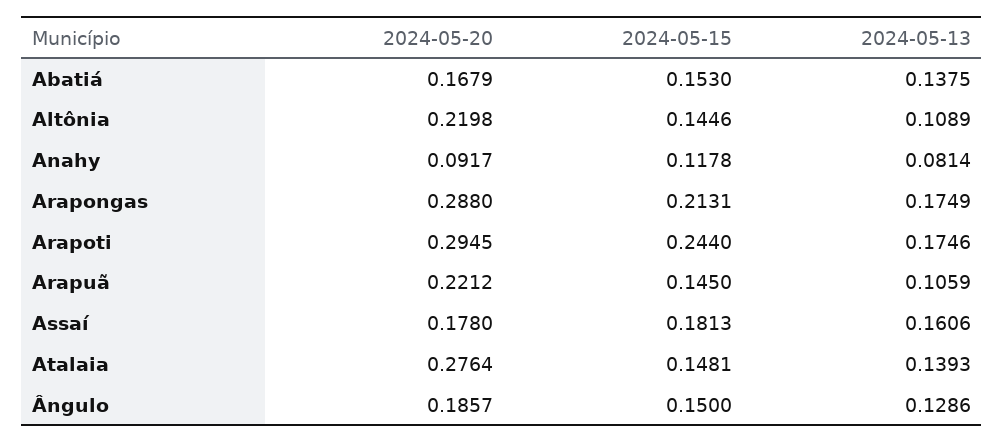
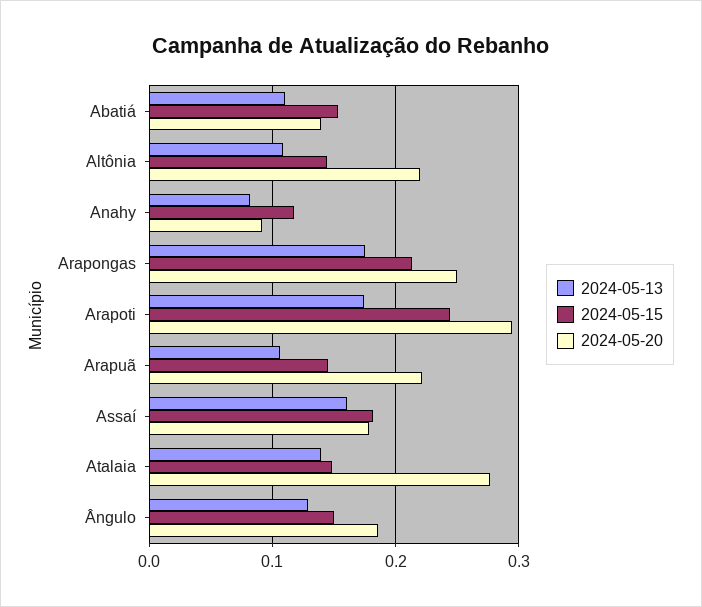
2024-05-20, Abatiá: 0.1679 -> 0.14
2024-05-13, Abatiá: 0.1375 -> 0.11
2024-05-20, Arapongas: 0.288 -> 0.25

